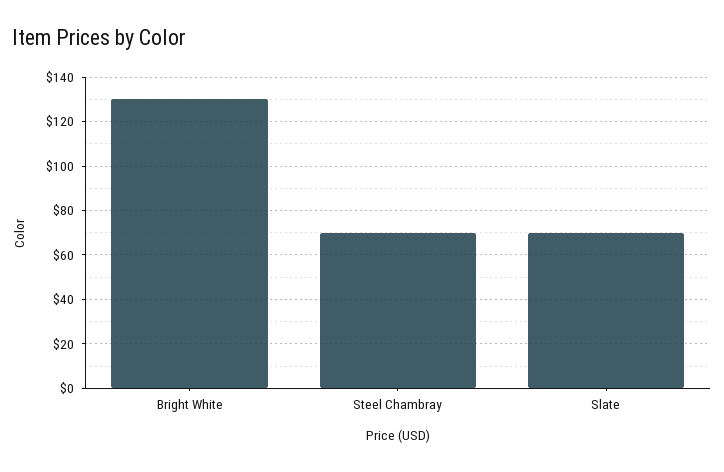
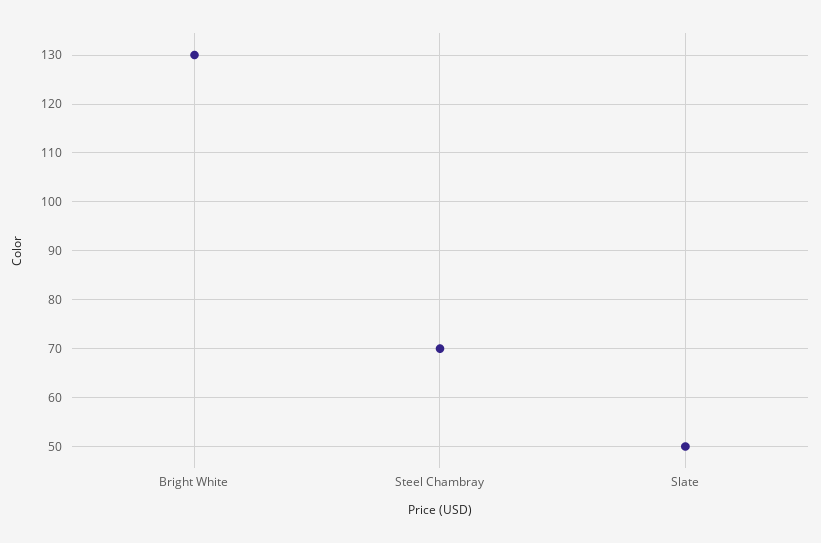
Slate: 70 -> 50

